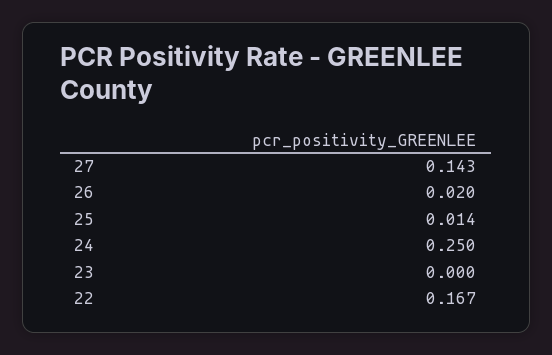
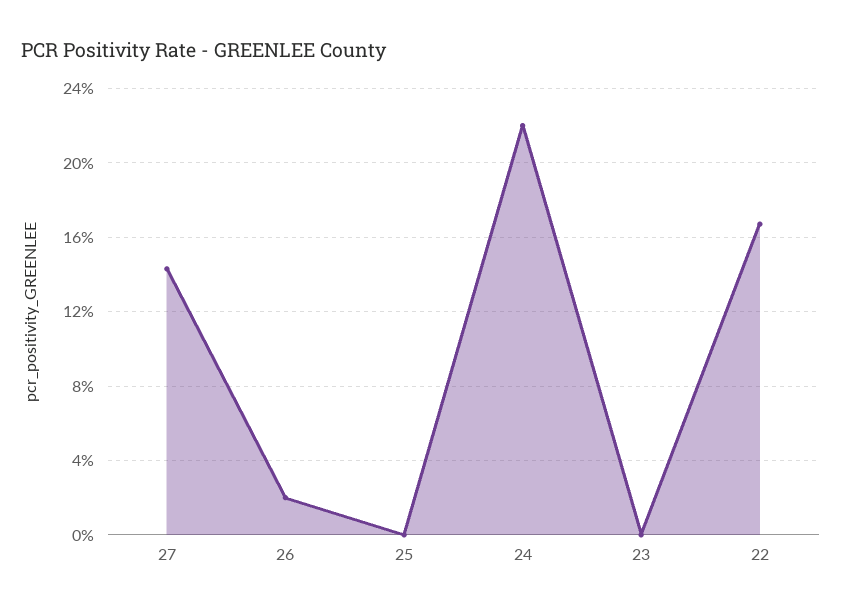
25: 0.014 -> 0
24: 0.25 -> 0.22

